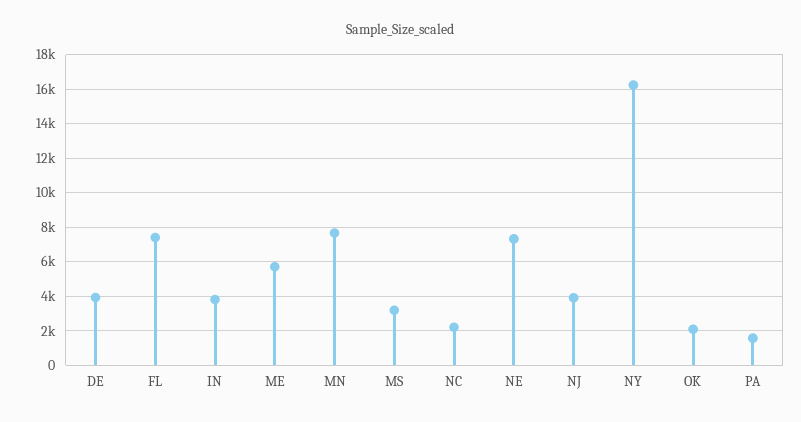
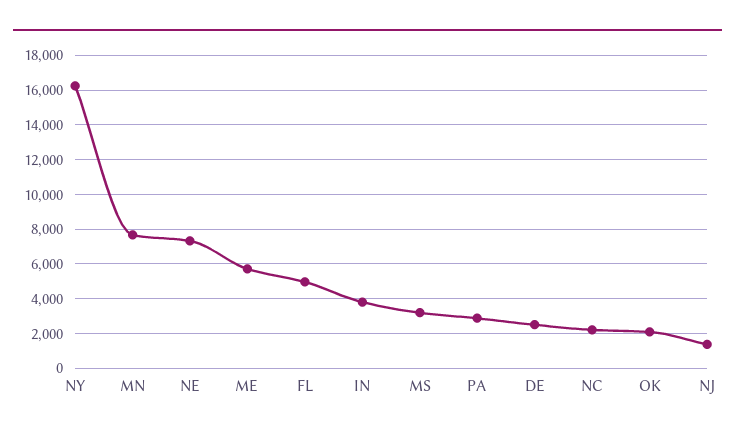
DE: 4000 -> 2500
FL: 7500 -> 5000
NJ: 4000 -> 1500
PA: 1500 -> 3000

